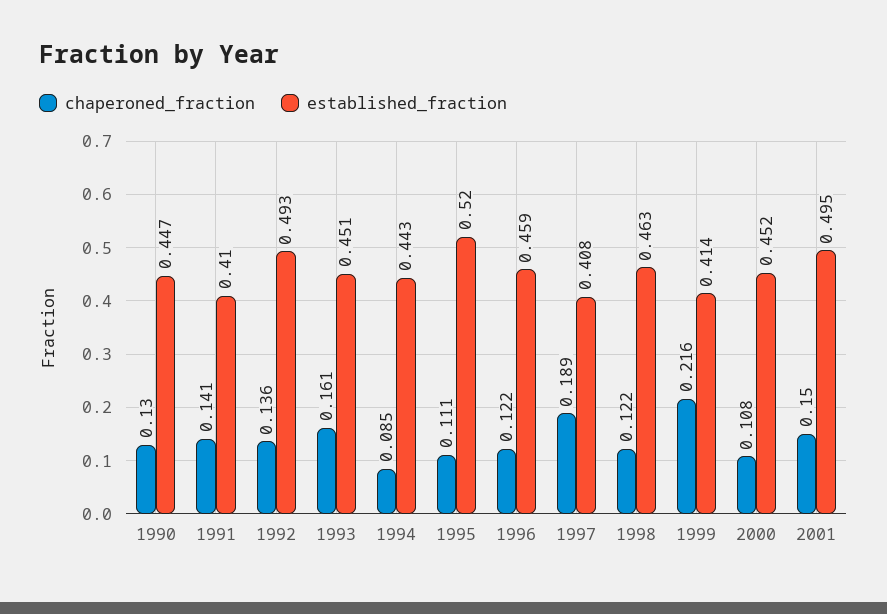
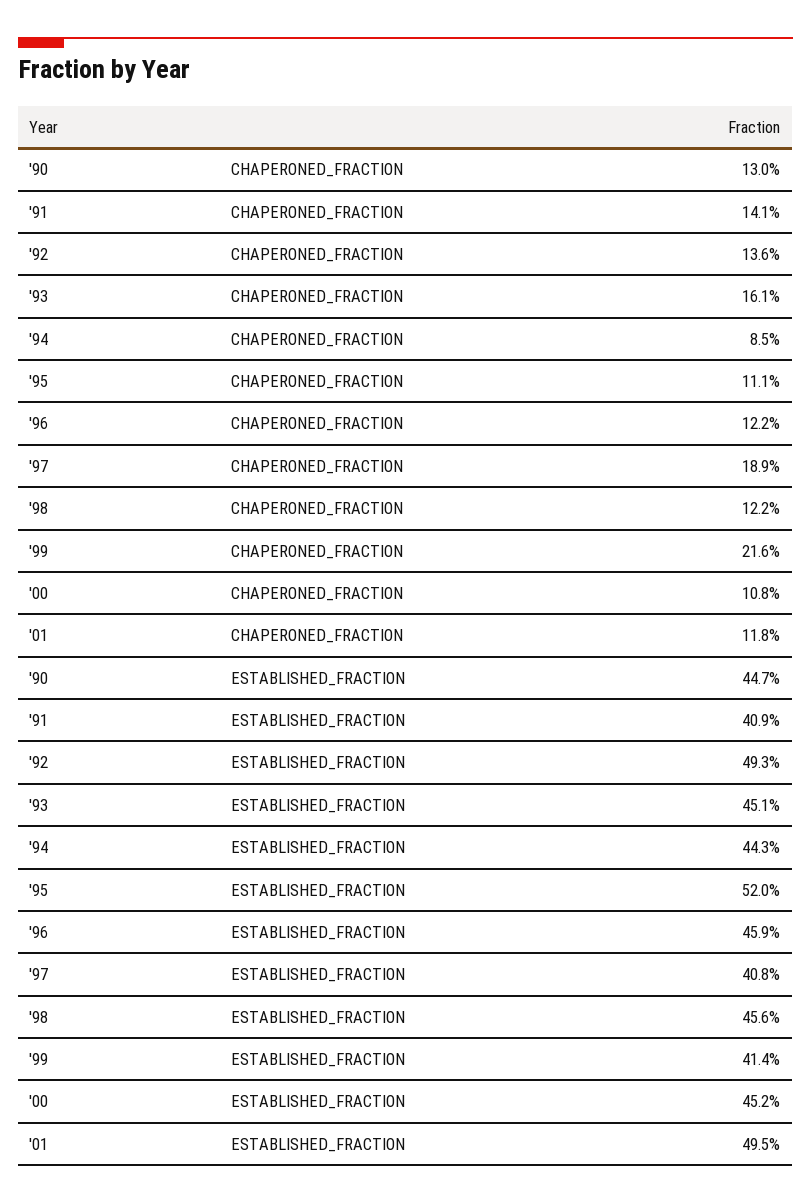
established_fraction, 1991: 0.41 -> 0.409
established_fraction, 1998: 0.463 -> 0.456
chaperoned_fraction, 2001: 0.15 -> 0.118

